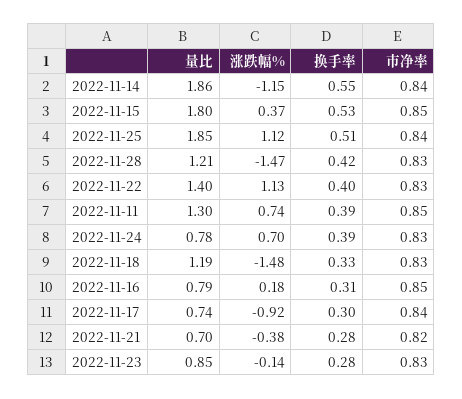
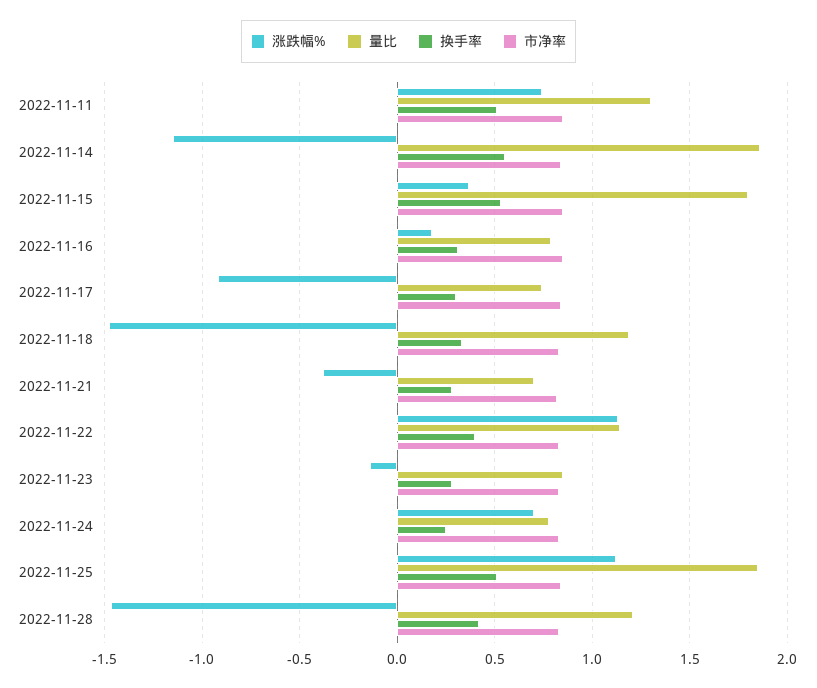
量比, 2022-11-22: 1.4 -> 1.15
换手率, 2022-11-11: 0.39 -> 0.5
换手率, 2022-11-24: 0.39 -> 0.25

